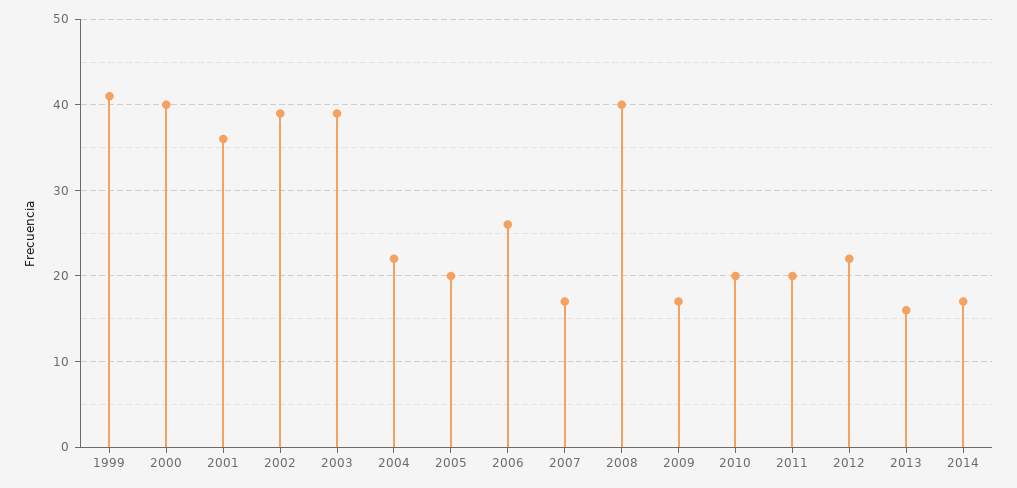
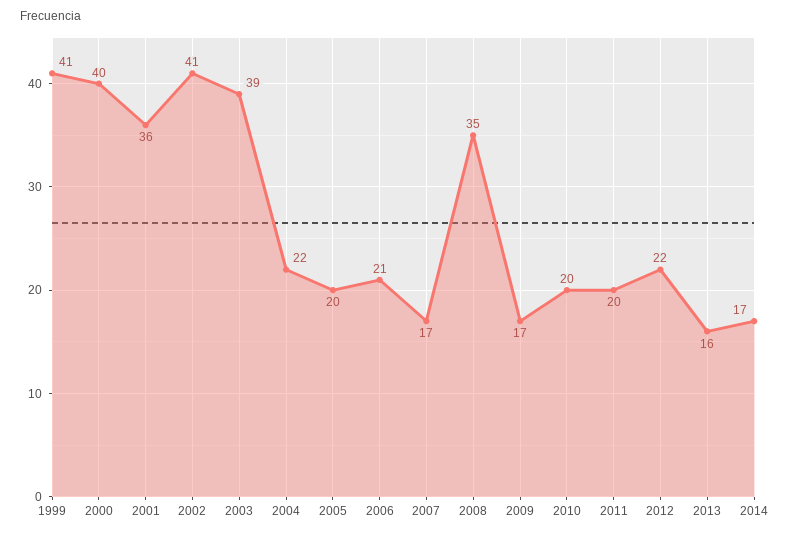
2002: 39 -> 41
2006: 26 -> 21
2008: 40 -> 35

